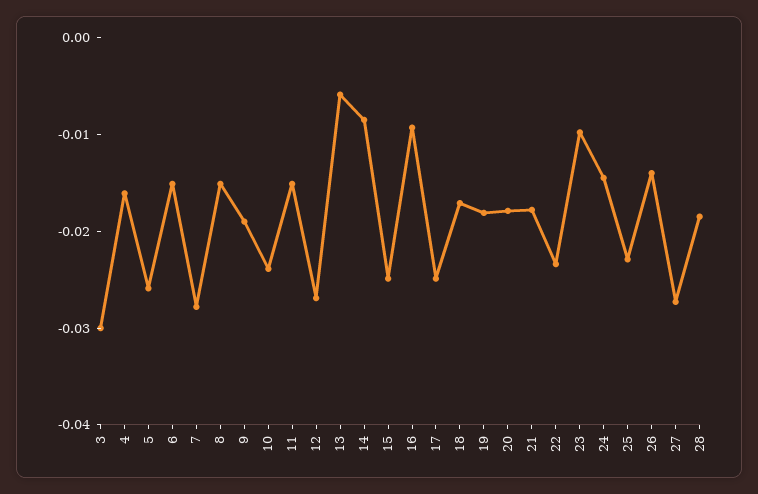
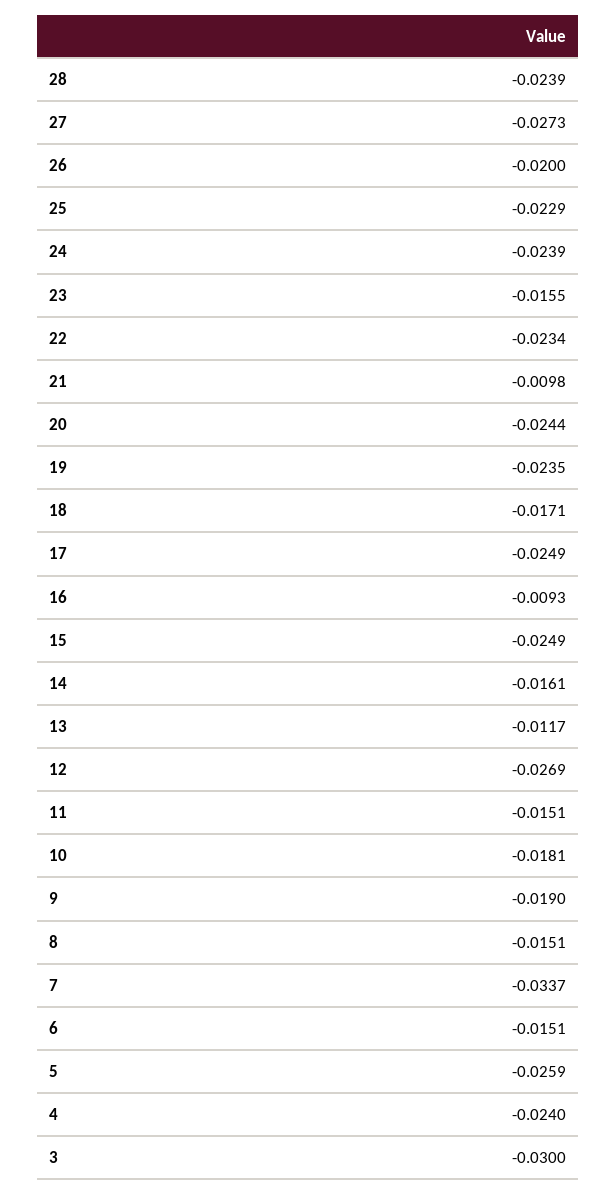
4: -0.016 -> -0.024
7: -0.028 -> -0.0337
10: -0.024 -> -0.0181
13: -0.006 -> -0.0117
14: -0.008 -> -0.0161
19: -0.018 -> -0.0235
20: -0.018 -> -0.0244
21: -0.018 -> -0.0098
23: -0.01 -> -0.0155
24: -0.014 -> -0.0239
26: -0.014 -> -0.02
28: -0.018 -> -0.0239

